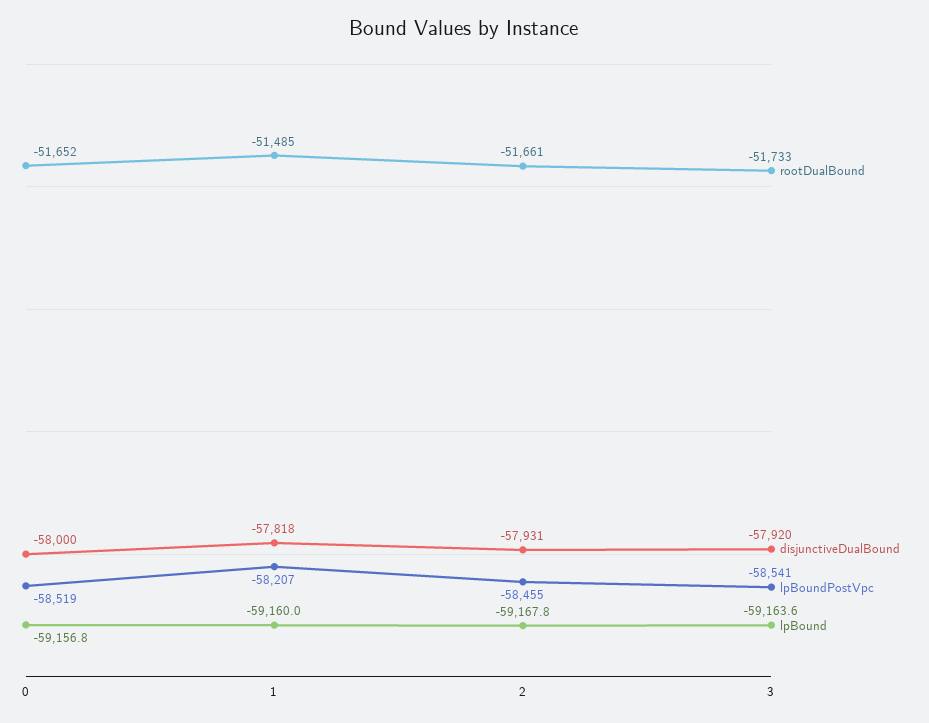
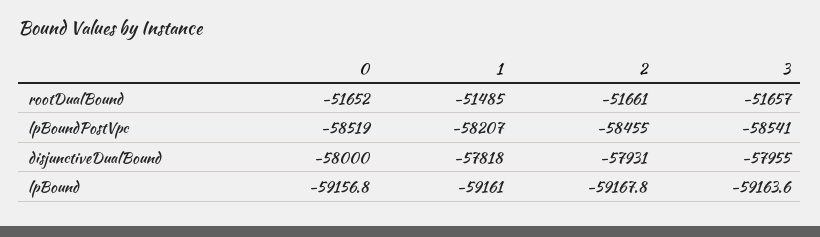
lpBound, 1: -59160 -> -59161
rootDualBound, 3: -51733 -> -51657
disjunctiveDualBound, 3: -57920 -> -57955

